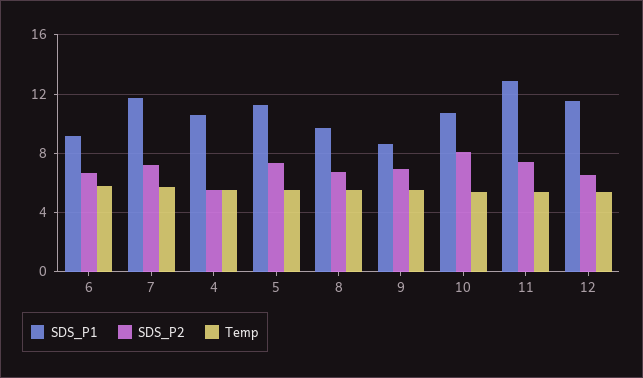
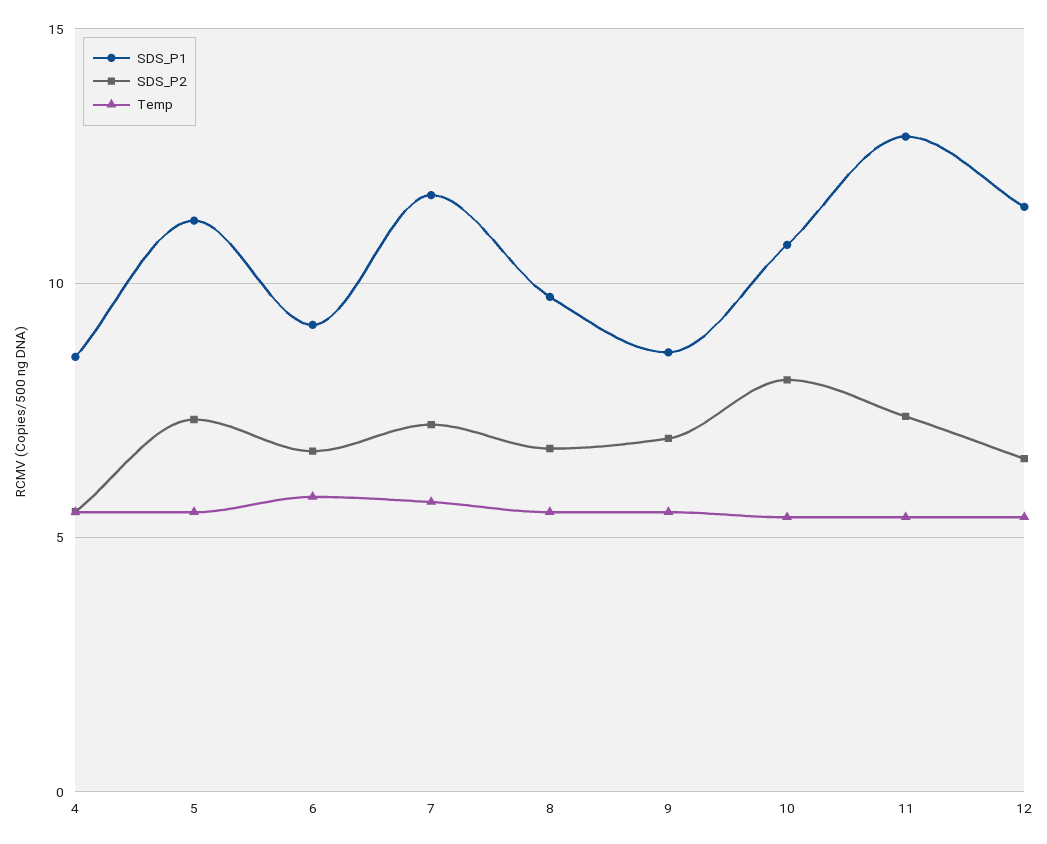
SDS_P1, 4: 10.5 -> 8.5

